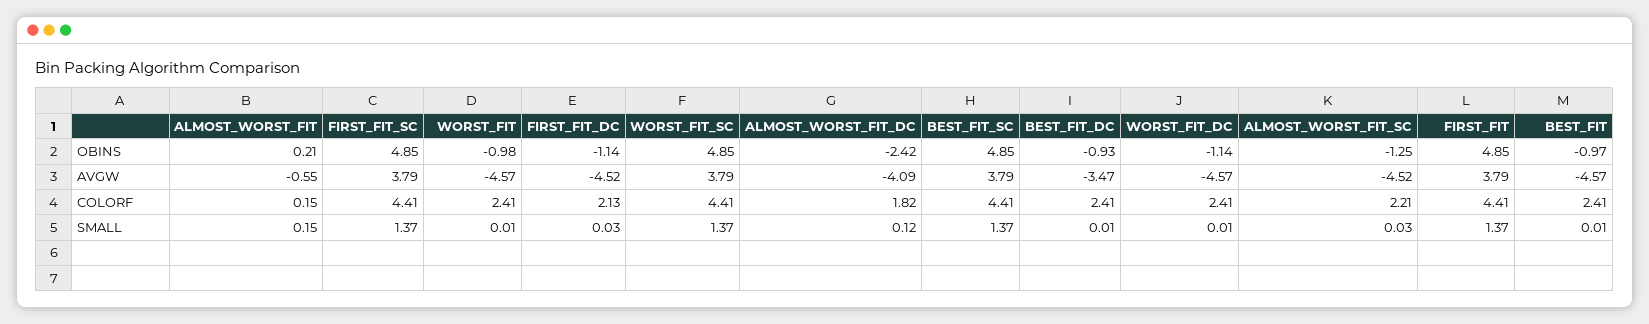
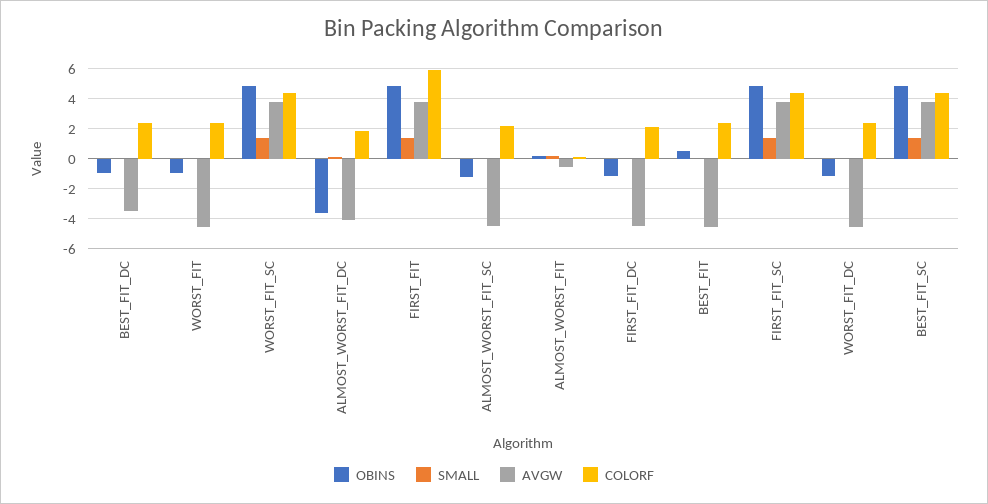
OBINS, ALMOST_WORST_FIT_DC: -2.42 -> -3.5
OBINS, BEST_FIT: -0.97 -> 0.5
COLORF, FIRST_FIT: 4.41 -> 6

